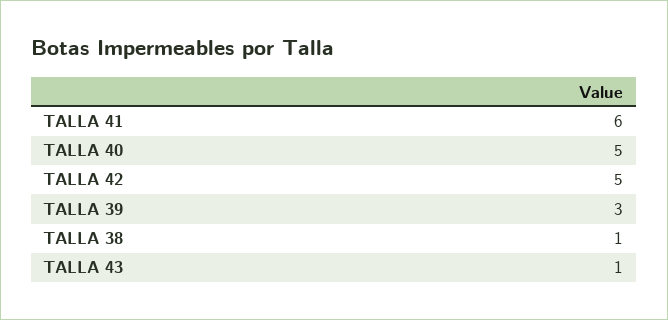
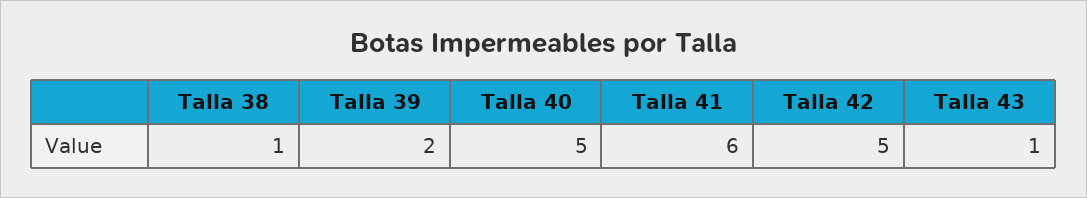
TALLA 39: 3 -> 2

